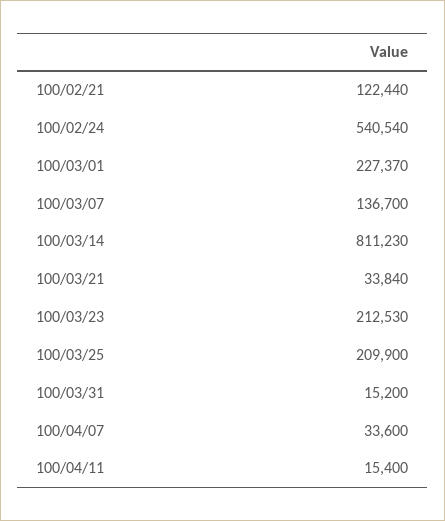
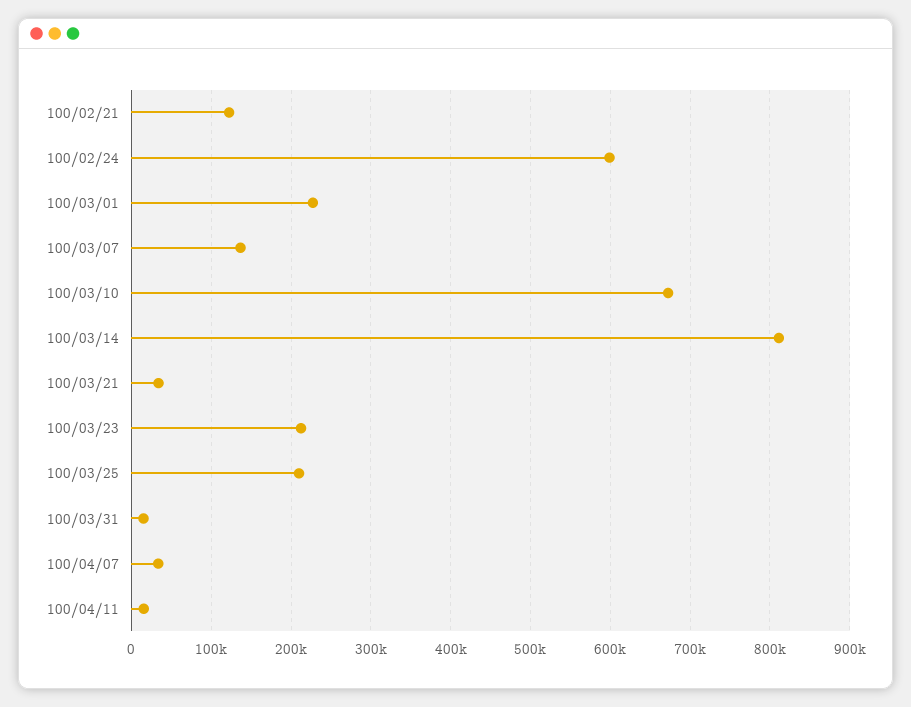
100/02/24: 540540 -> 600000
100/03/10: none -> 670000

